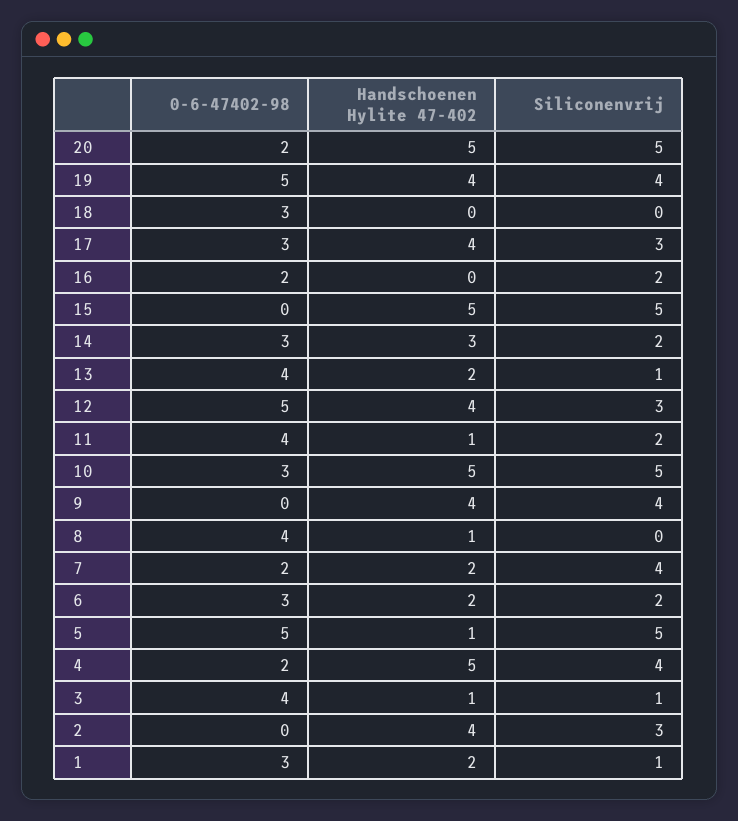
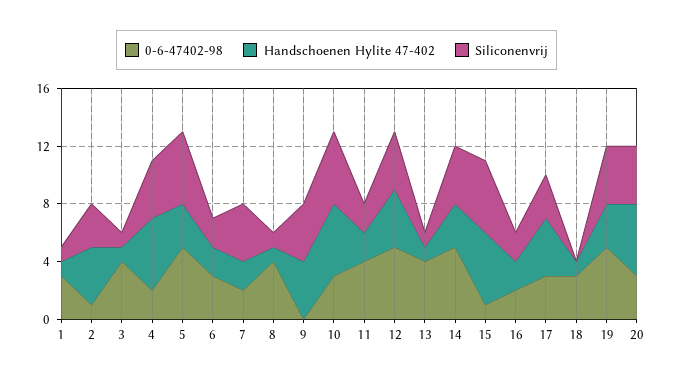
0-6-47402-98, 20: 2 -> 3
Siliconenvrij, 20: 5 -> 4
Handschoenen Hylite 47-402, 19: 4 -> 3
Handschoenen Hylite 47-402, 18: 0 -> 1
Handschoenen Hylite 47-402, 16: 0 -> 2
0-6-47402-98, 15: 0 -> 1
0-6-47402-98, 14: 3 -> 5
Siliconenvrij, 14: 2 -> 4
Handschoenen Hylite 47-402, 13: 2 -> 1
Siliconenvrij, 12: 3 -> 4
Handschoenen Hylite 47-402, 11: 1 -> 2
Siliconenvrij, 8: 0 -> 1
Handschoenen Hylite 47-402, 5: 1 -> 3
0-6-47402-98, 2: 0 -> 1
Handschoenen Hylite 47-402, 1: 2 -> 1

